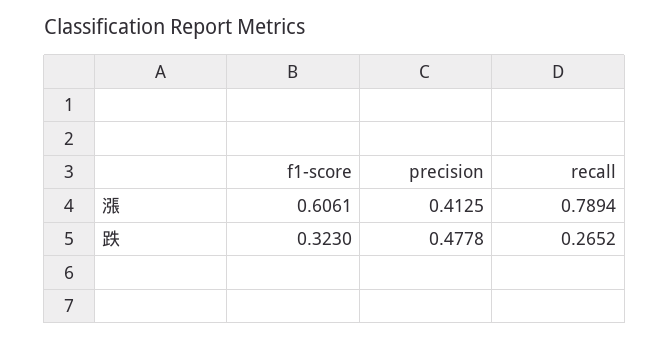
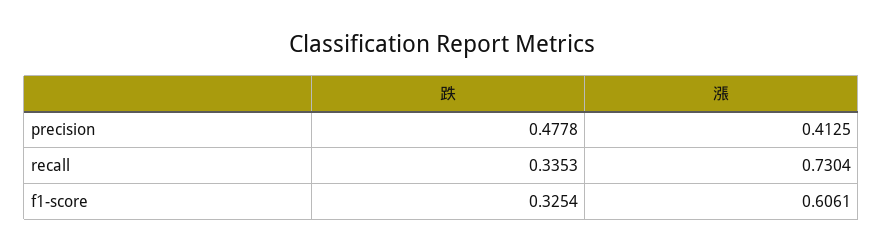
recall, 漲: 0.7894 -> 0.7304
f1-score, 跌: 0.323 -> 0.3254
recall, 跌: 0.2652 -> 0.3353

